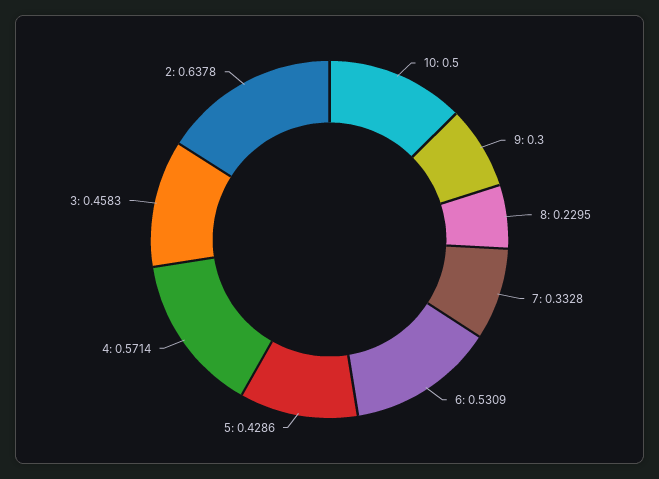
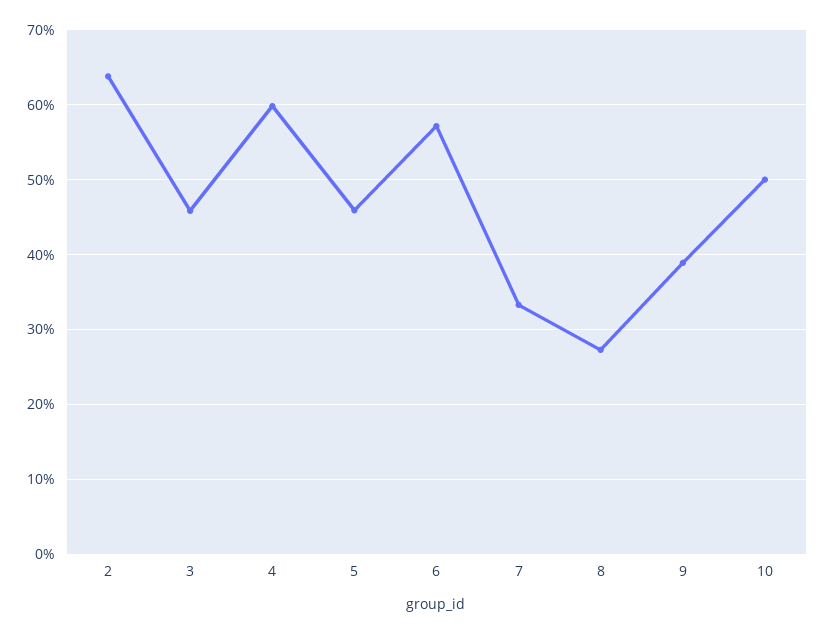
9: 0.3 -> 0.39
8: 0.2295 -> 0.27
6: 0.5309 -> 0.57
5: 0.4286 -> 0.46
4: 0.5714 -> 0.6

